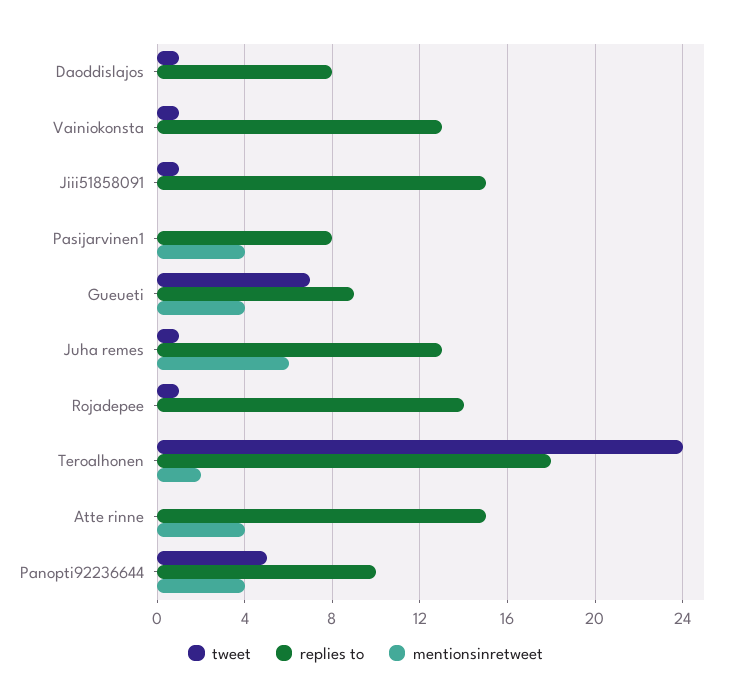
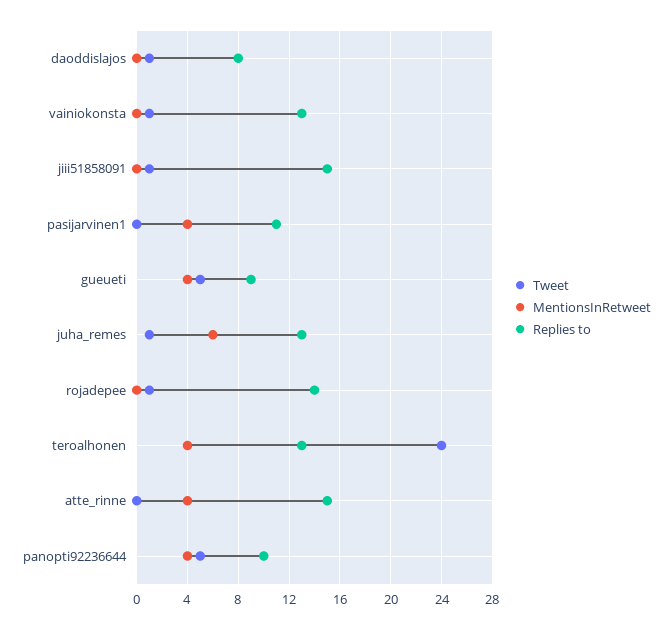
replies to, Pasijarvinen1: 8 -> 11
tweet, Gueueti: 7 -> 5
replies to, Teroalhonen: 18 -> 13
mentionsinretweet, Teroalhonen: 2 -> 4

